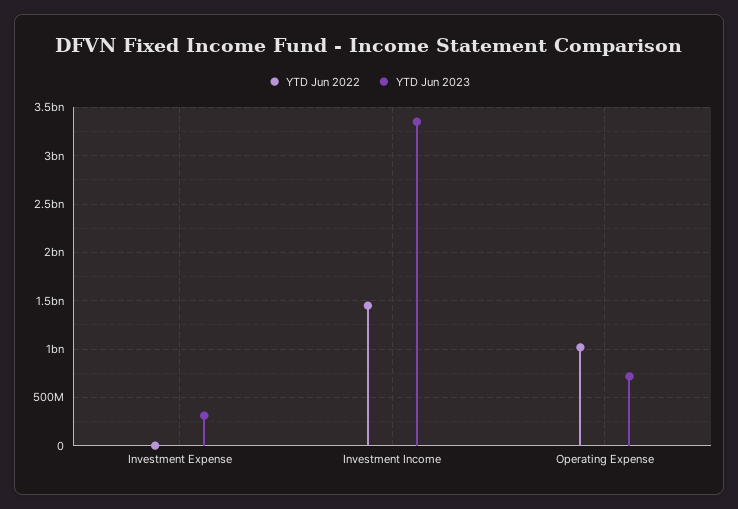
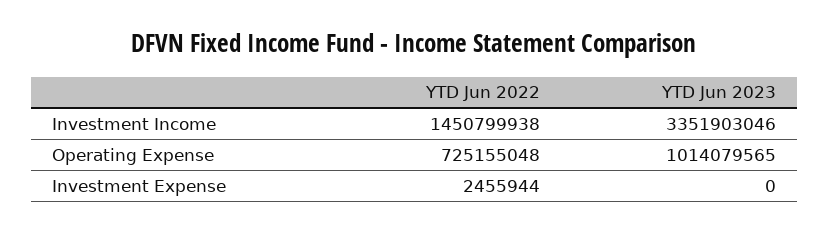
YTD Jun 2023, Investment Expense: 300000000 -> 0
YTD Jun 2022, Operating Expense: 1000000000 -> 725155048
YTD Jun 2023, Operating Expense: 700000000 -> 1014079565

